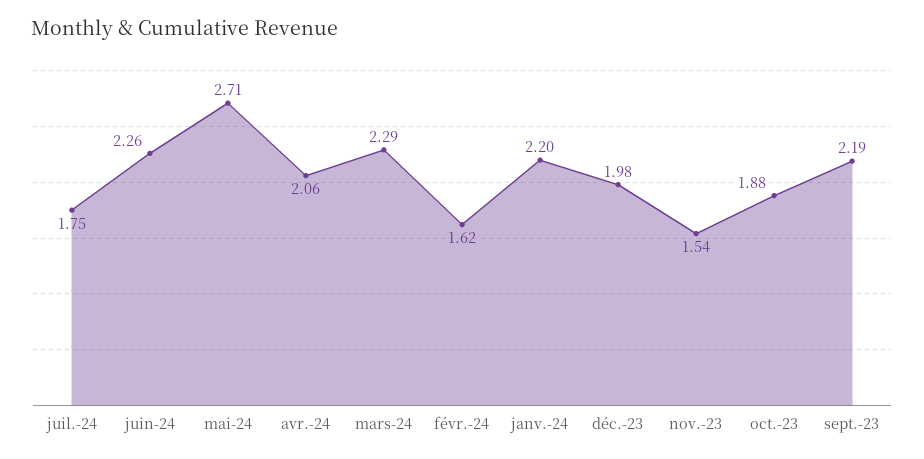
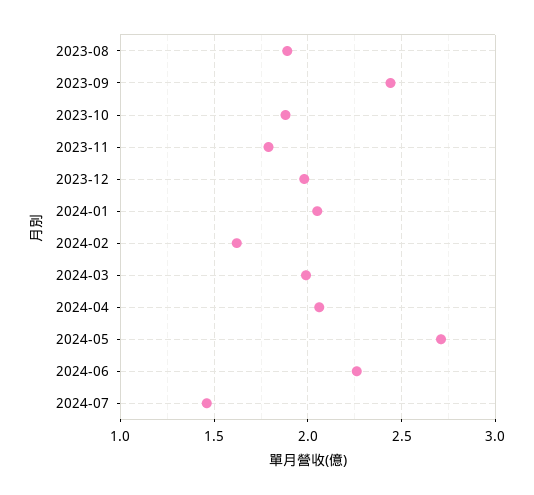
juil.-24: 1.75 -> 1.45
mars-24: 2.29 -> 2
janv.-24: 2.2 -> 2.05
nov.-23: 1.54 -> 1.8
sept.-23: 2.19 -> 2.45
2023-08: none -> 1.9

